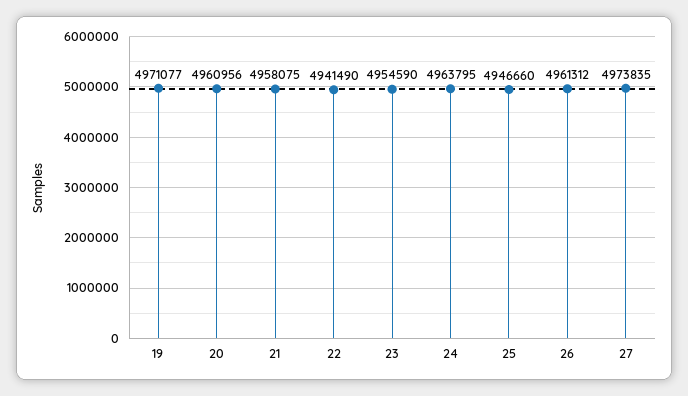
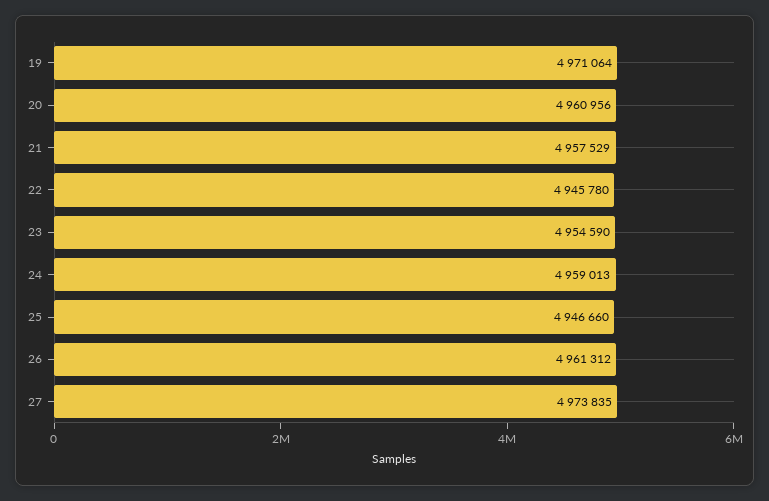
19: 4971077 -> 4971064
21: 4958075 -> 4957529
22: 4941490 -> 4945780
24: 4963795 -> 4959013

